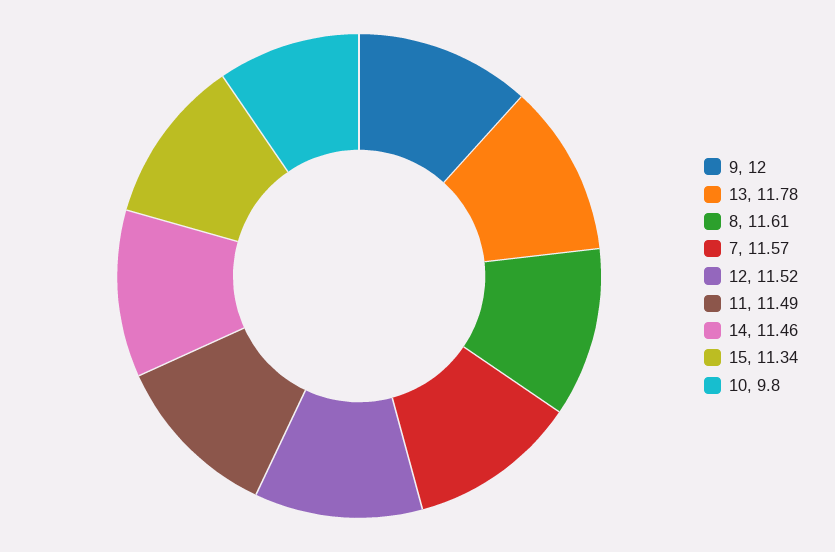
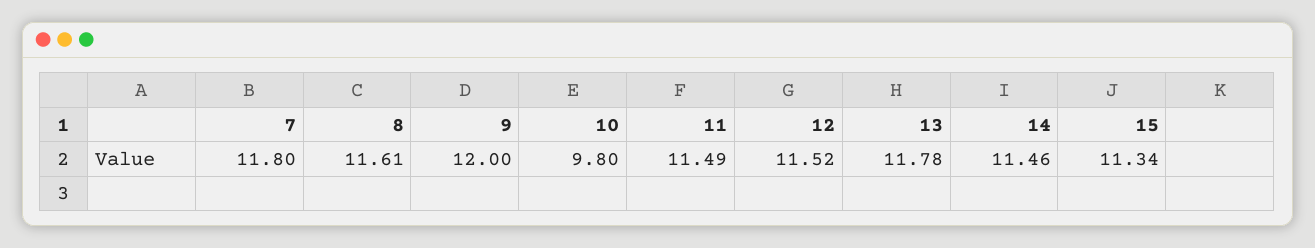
7: 11.57 -> 11.8

